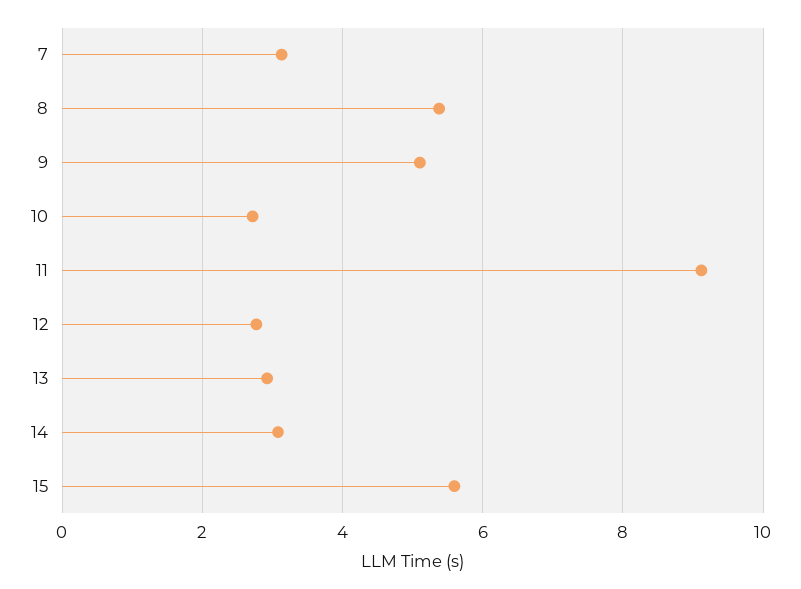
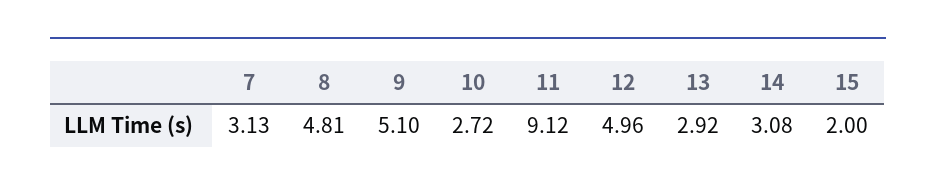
8: 5.4 -> 4.81
12: 2.8 -> 4.96
15: 5.6 -> 2

